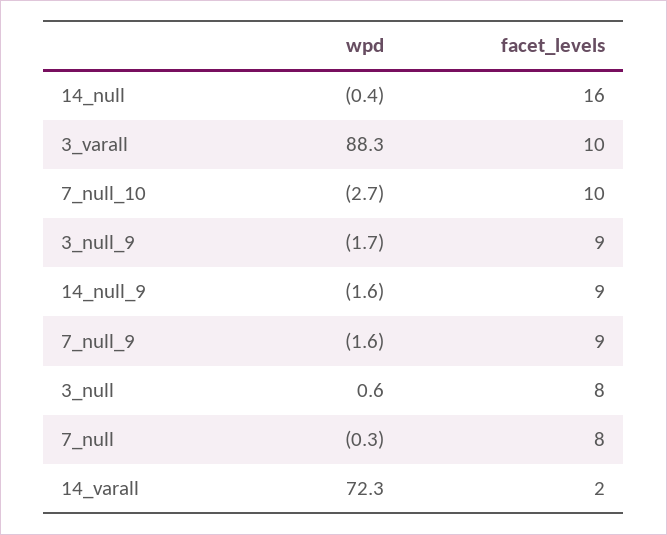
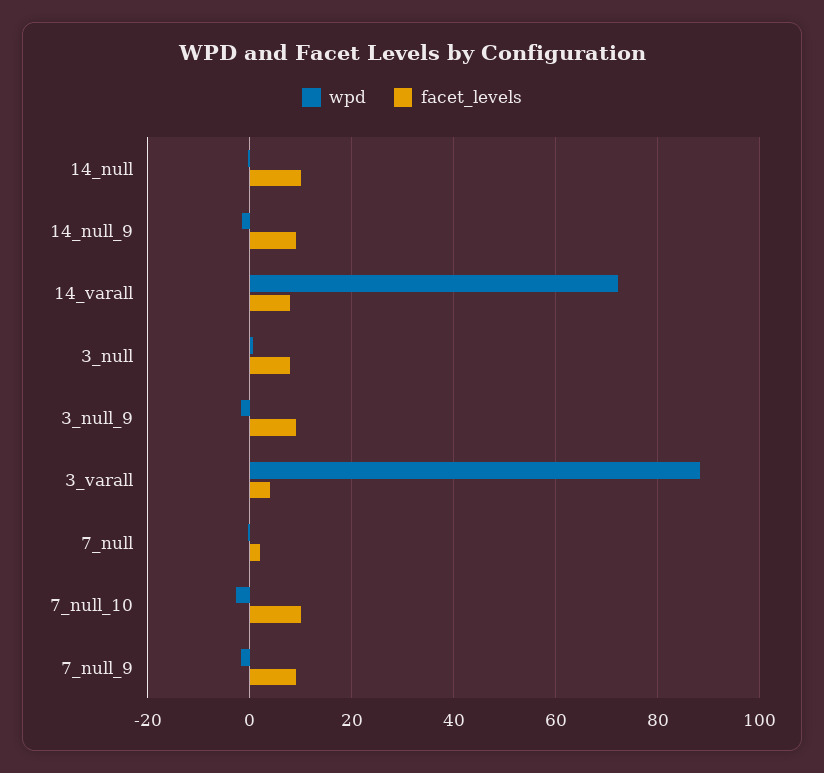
facet_levels, 14_null: 16 -> 10
facet_levels, 3_varall: 10 -> 4
facet_levels, 7_null: 8 -> 2
facet_levels, 14_varall: 2 -> 8

